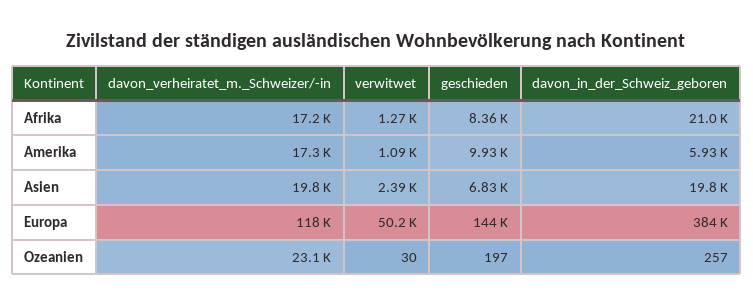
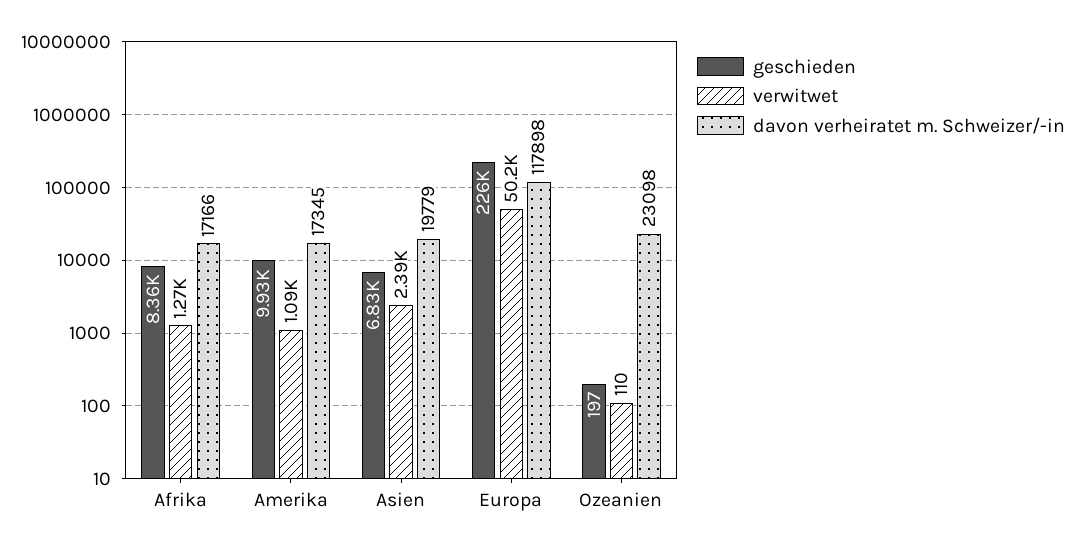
davon_in_der_Schweiz_geboren, Afrika: 21000 -> none
davon_in_der_Schweiz_geboren, Amerika: 5930 -> none
davon_in_der_Schweiz_geboren, Asien: 19800 -> none
geschieden, Europa: 144000 -> 226000
davon_in_der_Schweiz_geboren, Europa: 384000 -> none
verwitwet, Ozeanien: 30 -> 110
davon_in_der_Schweiz_geboren, Ozeanien: 257 -> none

